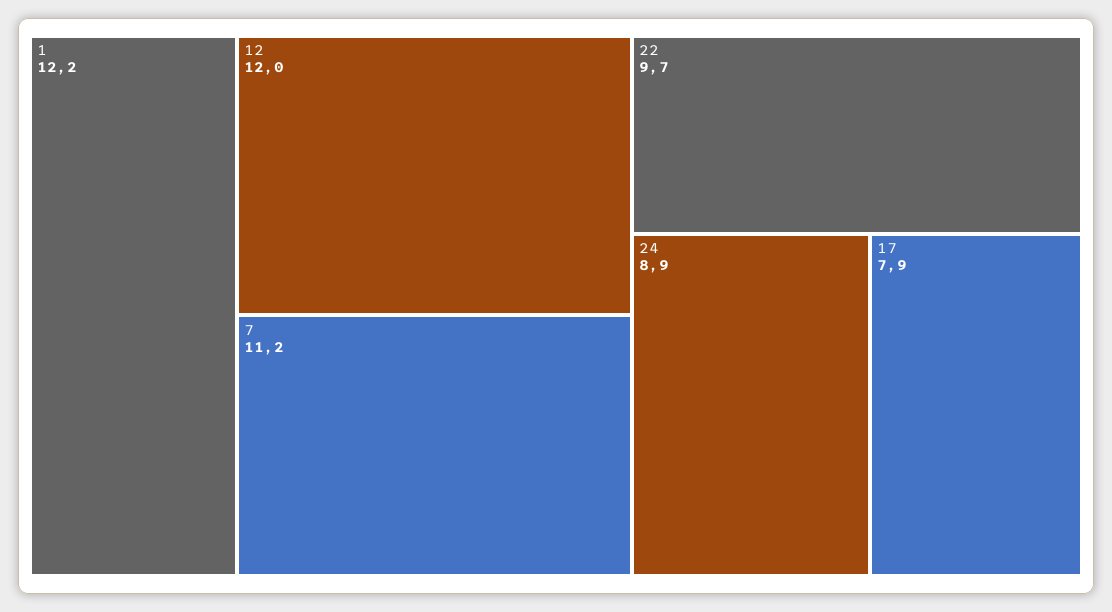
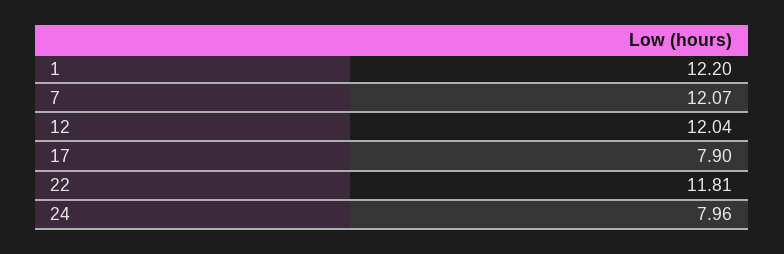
7: 11.2 -> 12.07
22: 9.7 -> 11.81
24: 8.9 -> 7.96

